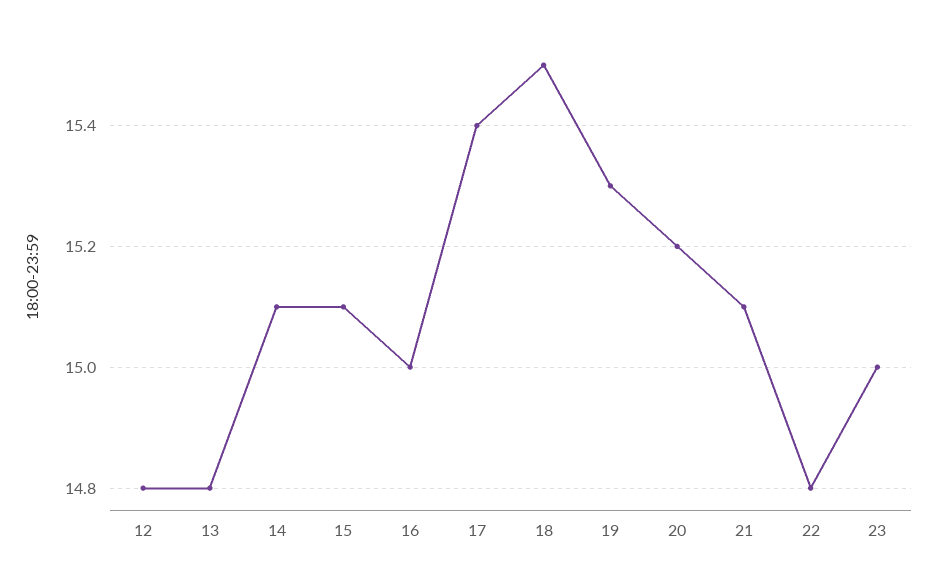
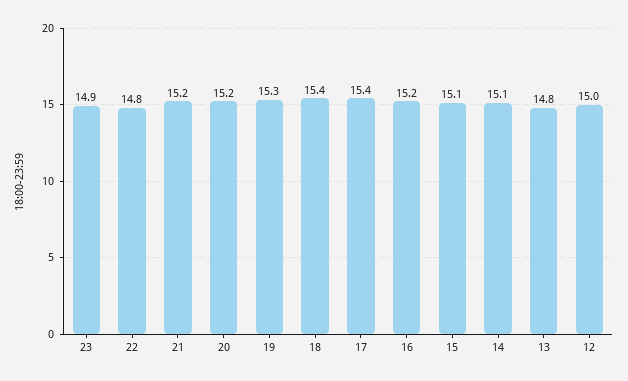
12: 14.8 -> 15
16: 15 -> 15.2
18: 15.5 -> 15.4
21: 15.1 -> 15.2
23: 15 -> 14.9

